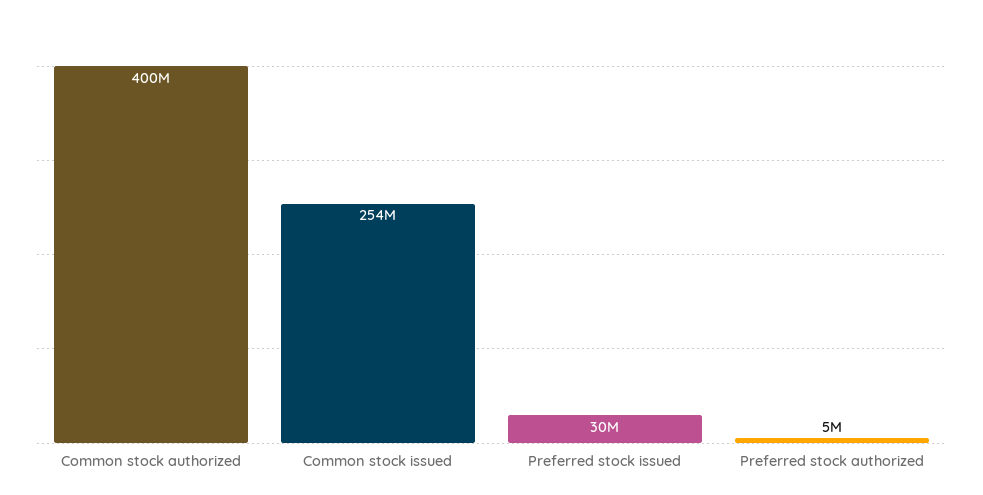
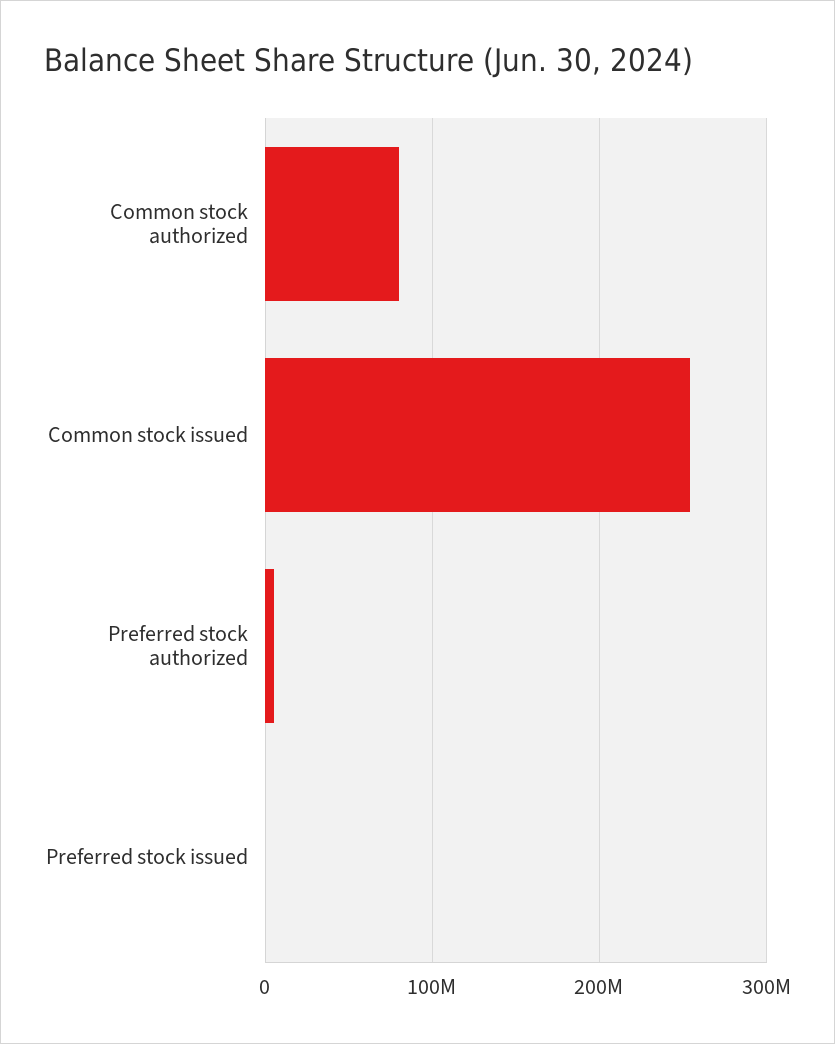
Common stock authorized: 400000000 -> 80000000
Preferred stock issued: 30000000 -> 0

